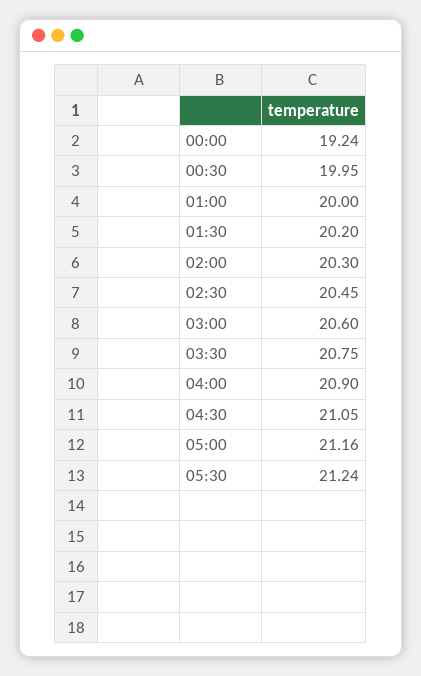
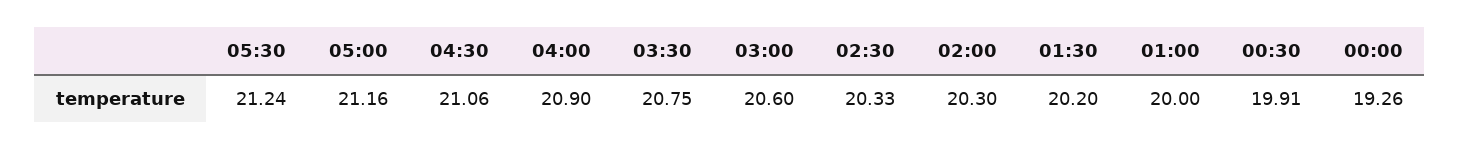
00:00: 19.24 -> 19.26
00:30: 19.95 -> 19.91
02:30: 20.45 -> 20.33
04:30: 21.05 -> 21.06

